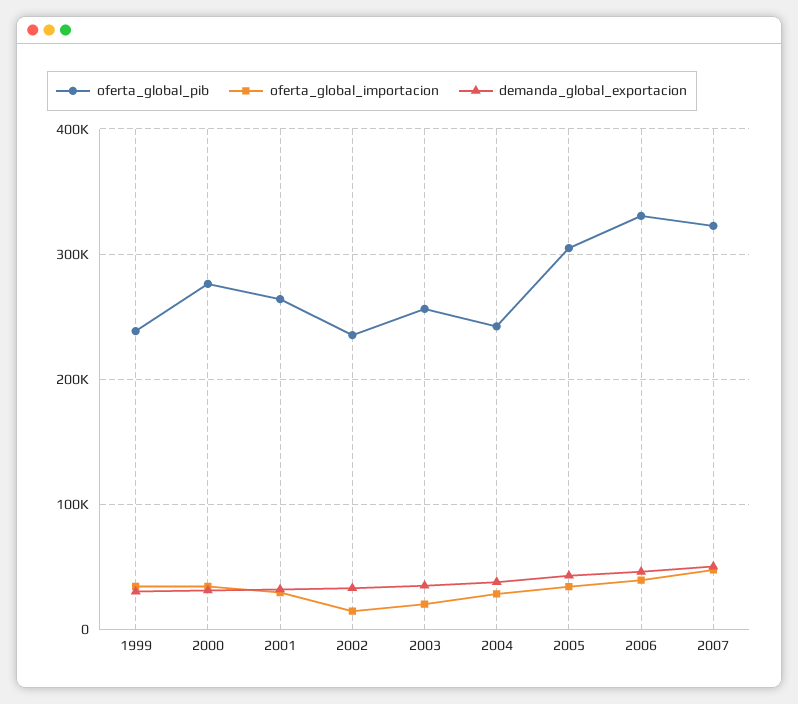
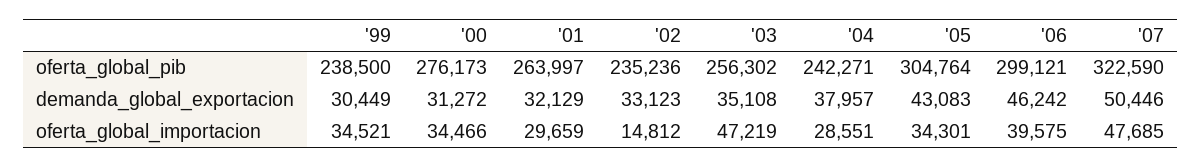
oferta_global_importacion, 2003: 20000 -> 47219
oferta_global_pib, 2006: 330000 -> 299121

